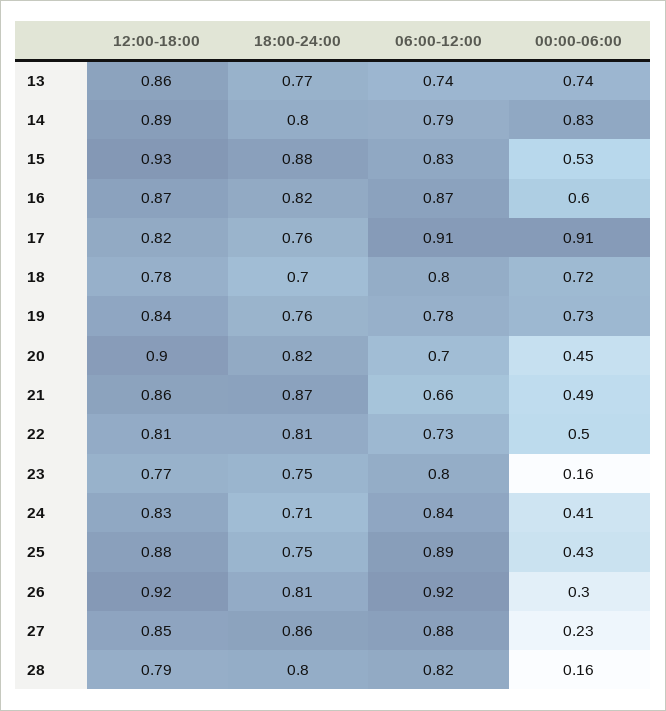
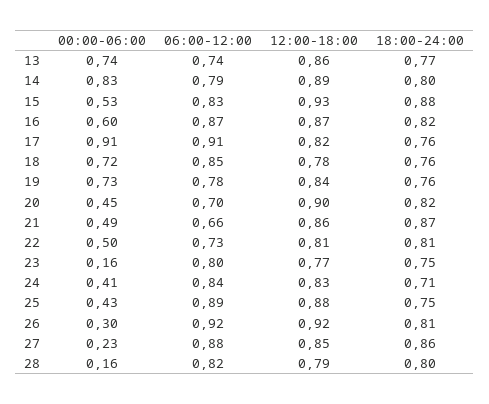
18:00-24:00, 18: 0.7 -> 0.76
06:00-12:00, 18: 0.8 -> 0.85

